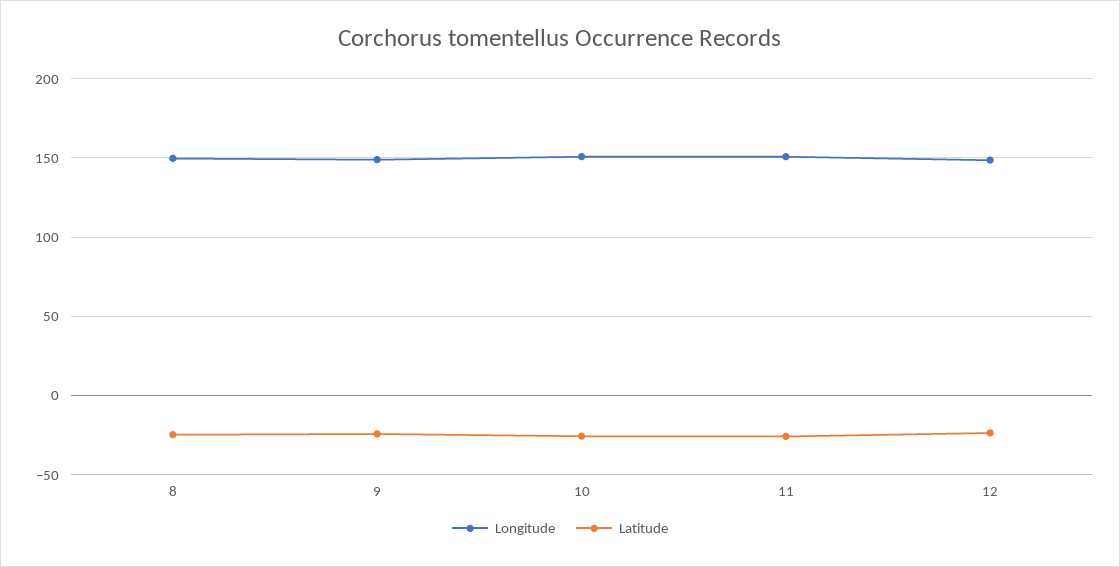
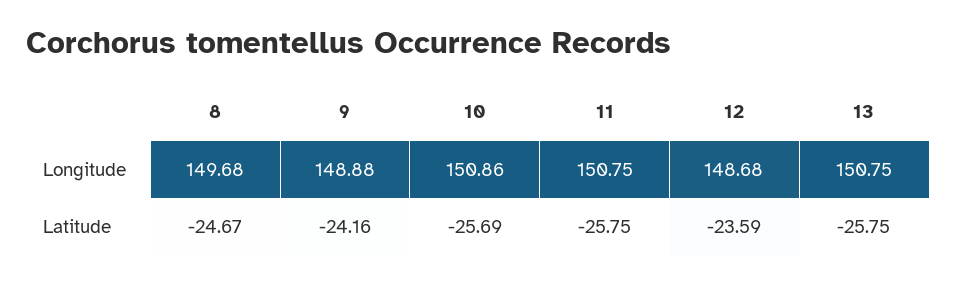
Longitude, 13: none -> 150.75
Latitude, 13: none -> -25.75

